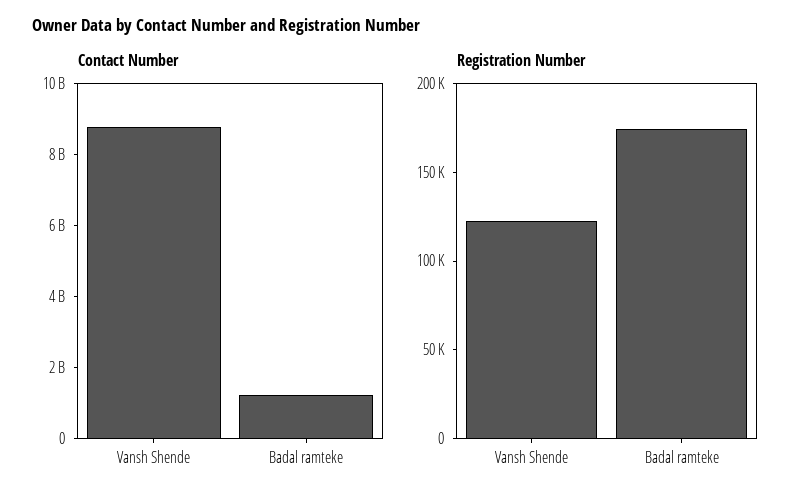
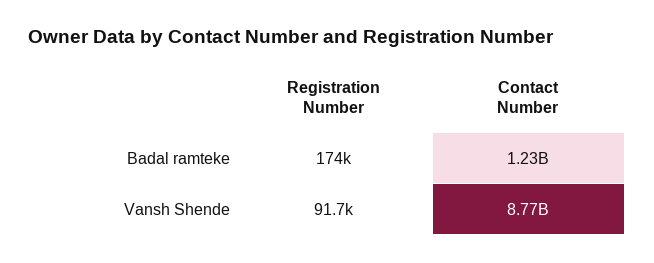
Registration Number, Vansh Shende: 120000 -> 91700

